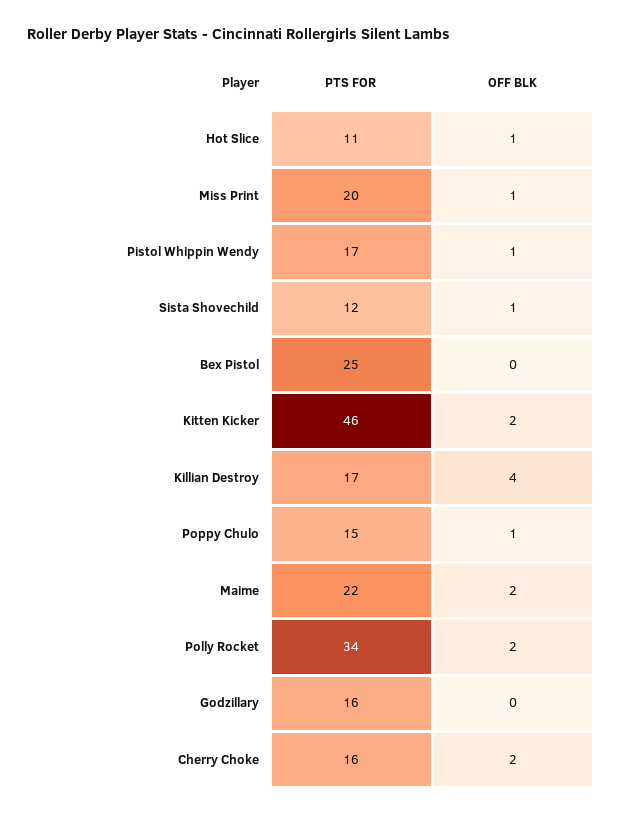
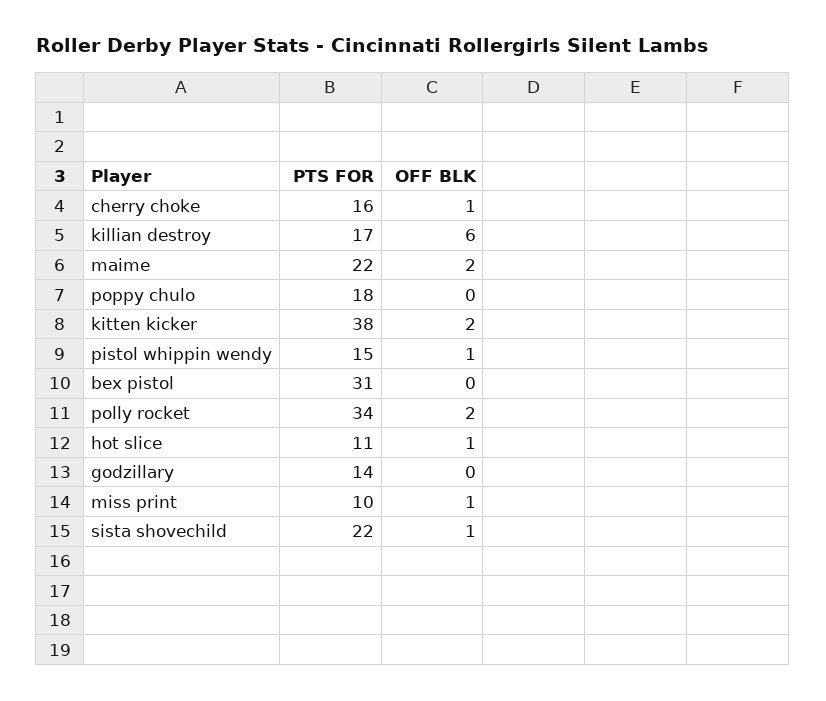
PTS FOR, Miss Print: 20 -> 10
PTS FOR, Pistol Whippin Wendy: 17 -> 15
PTS FOR, Sista Shovechild: 12 -> 22
PTS FOR, Bex Pistol: 25 -> 31
PTS FOR, Kitten Kicker: 46 -> 38
OFF BLK, Killian Destroy: 4 -> 6
PTS FOR, Poppy Chulo: 15 -> 18
OFF BLK, Poppy Chulo: 1 -> 0
PTS FOR, Godzillary: 16 -> 14
OFF BLK, Cherry Choke: 2 -> 1

